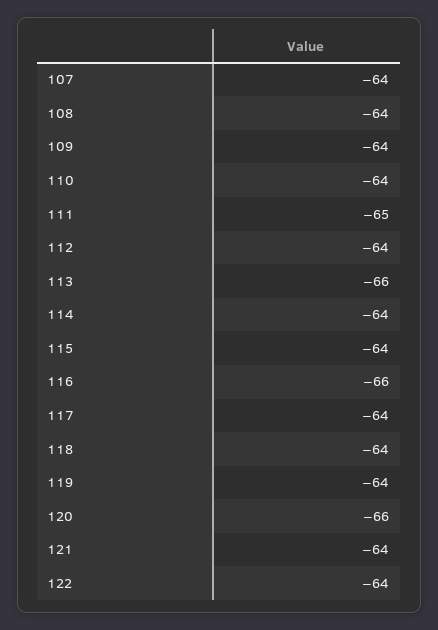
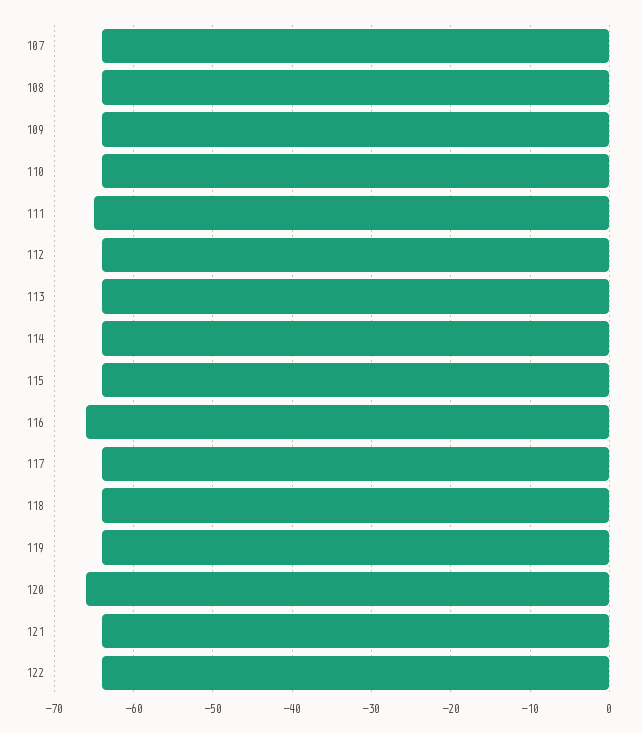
113: -66 -> -64

